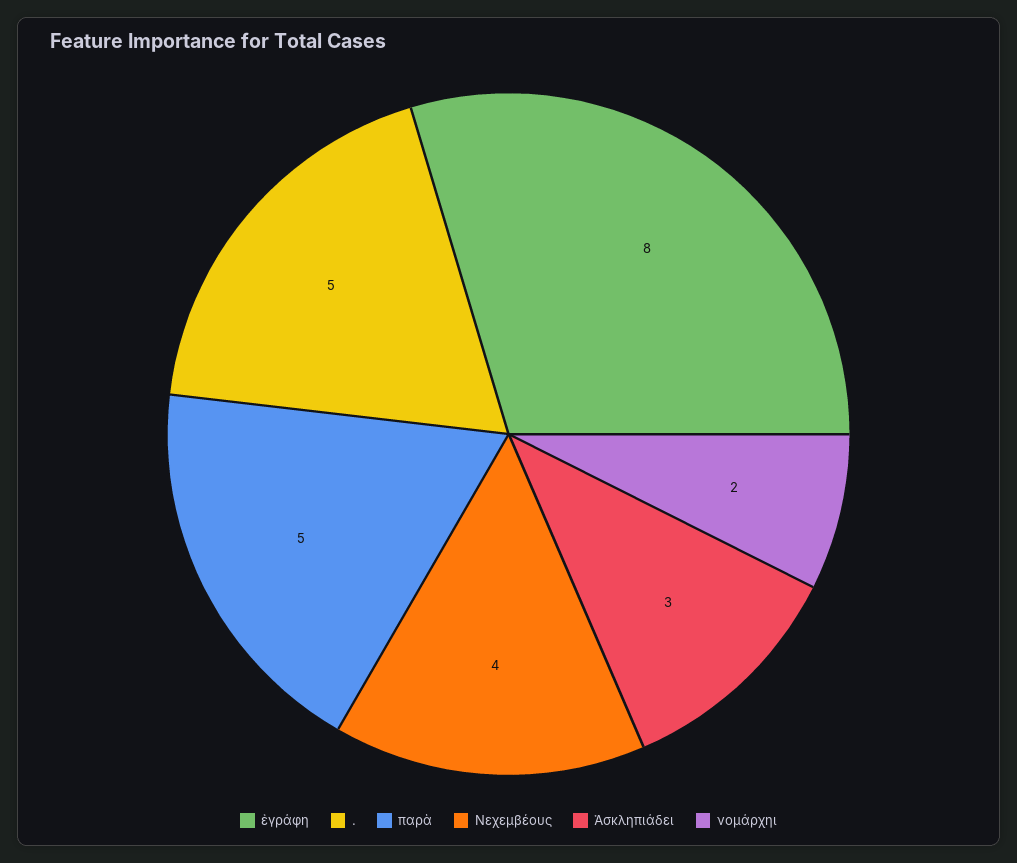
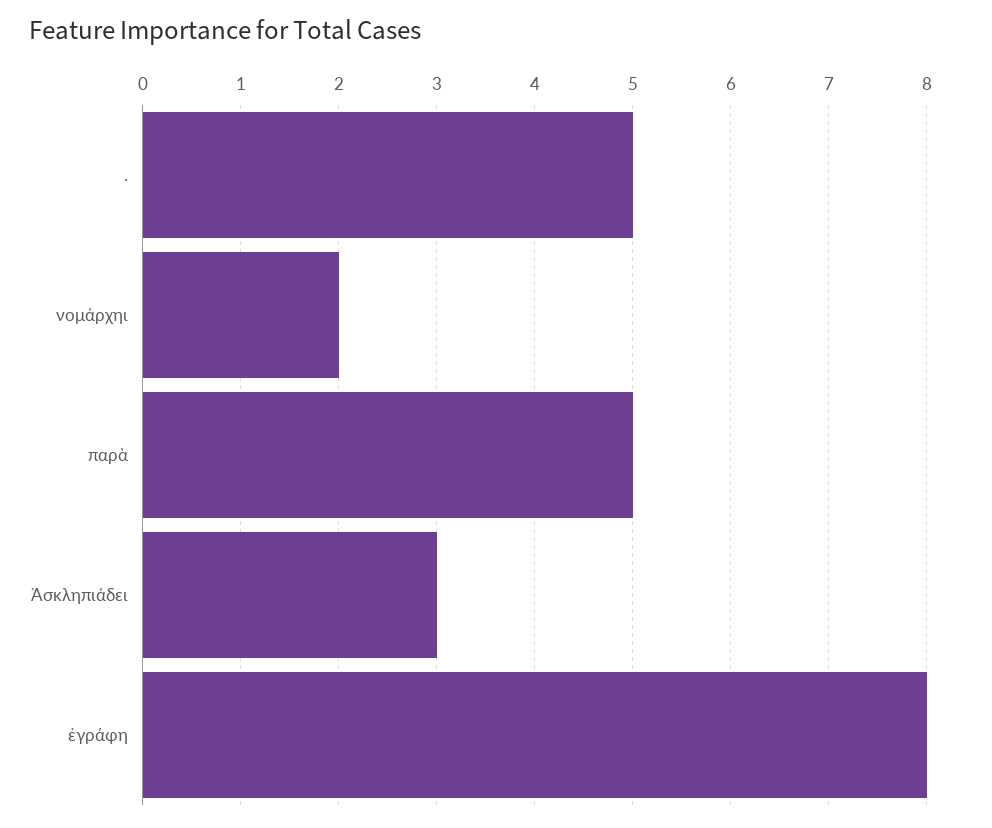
Νεχεμβέους: 4 -> none

